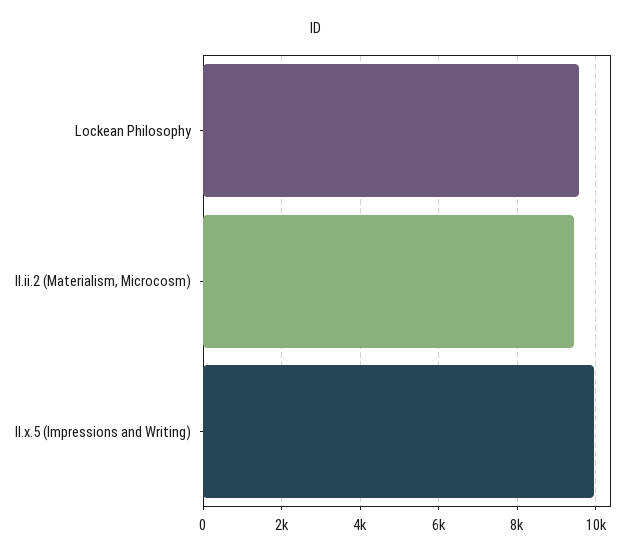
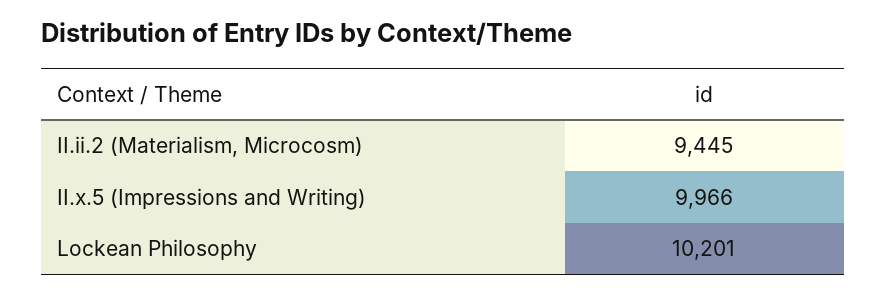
Lockean Philosophy: 9600 -> 10201

